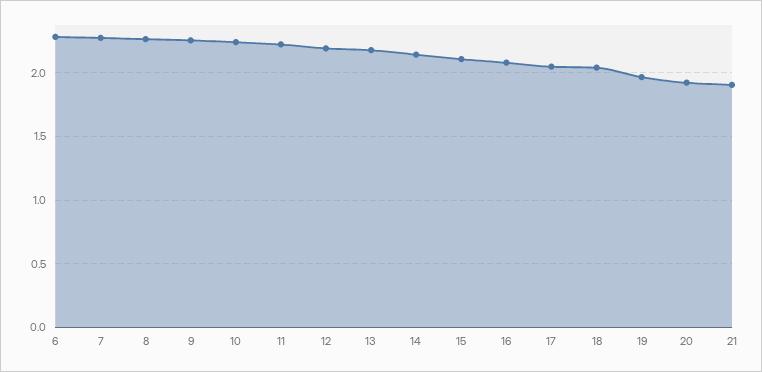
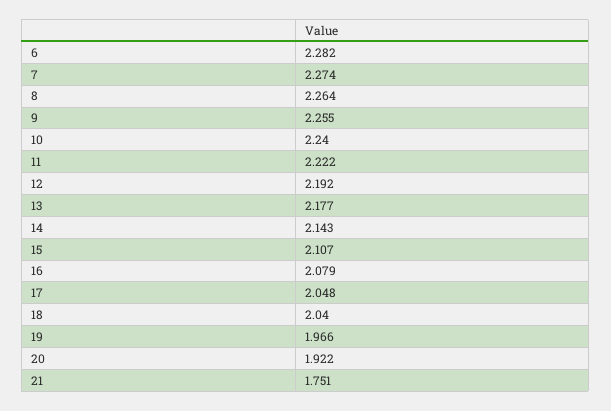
21: 1.9 -> 1.751

